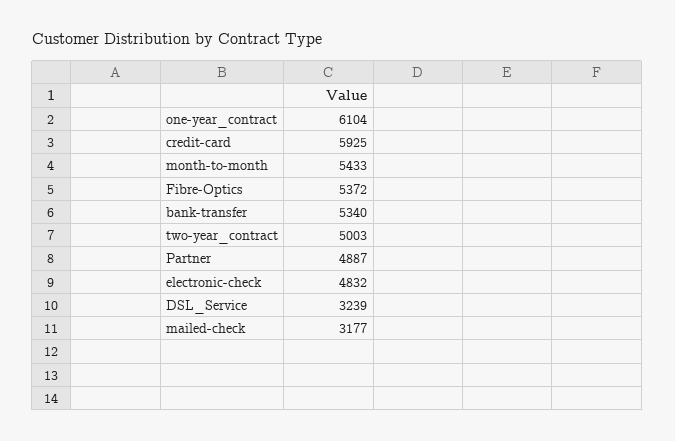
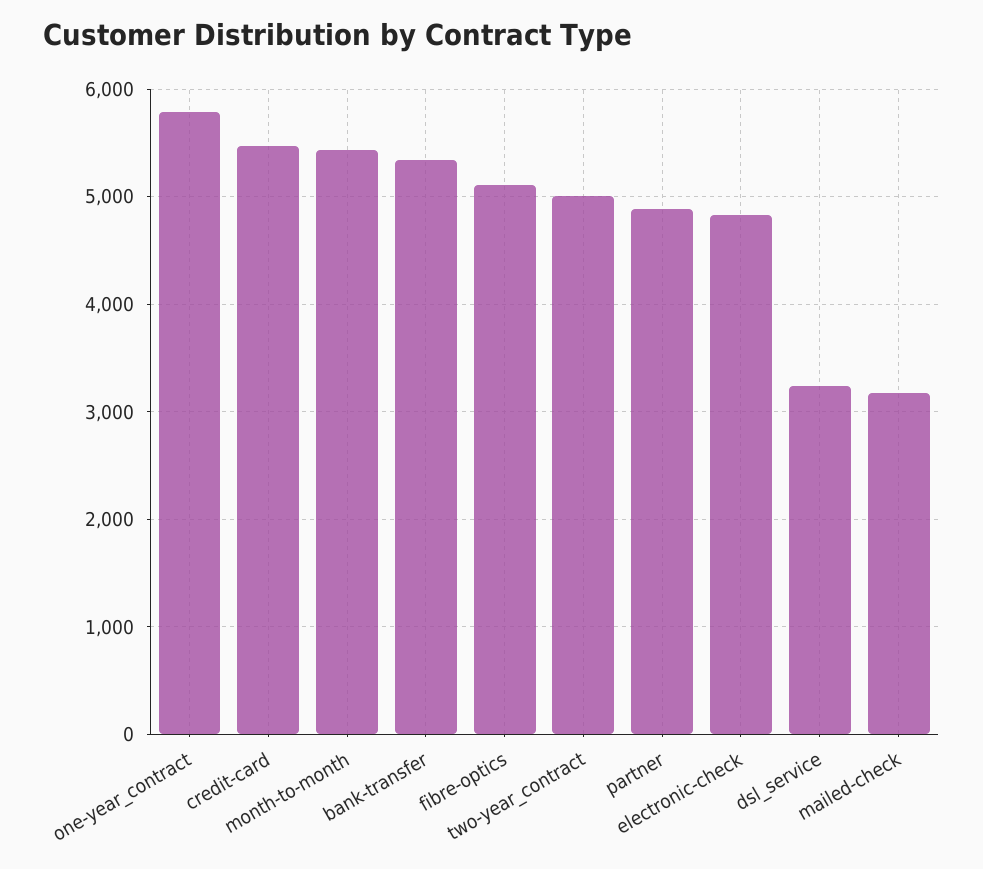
one-year_contract: 6104 -> 5800
credit-card: 5925 -> 5500
Fibre-Optics: 5372 -> 5100

